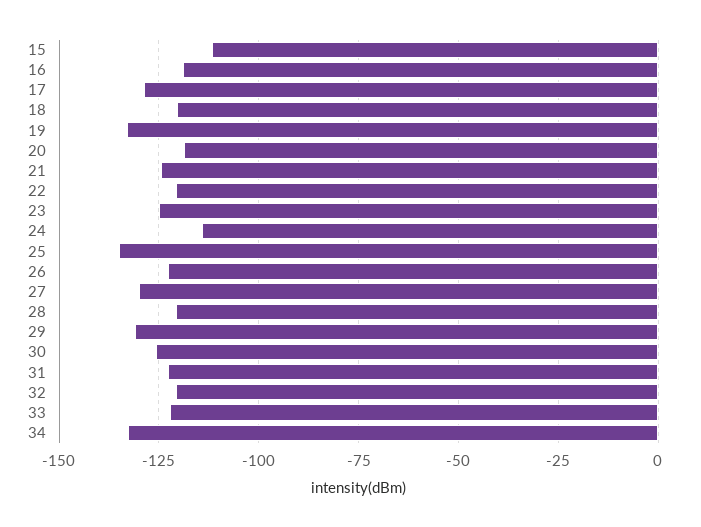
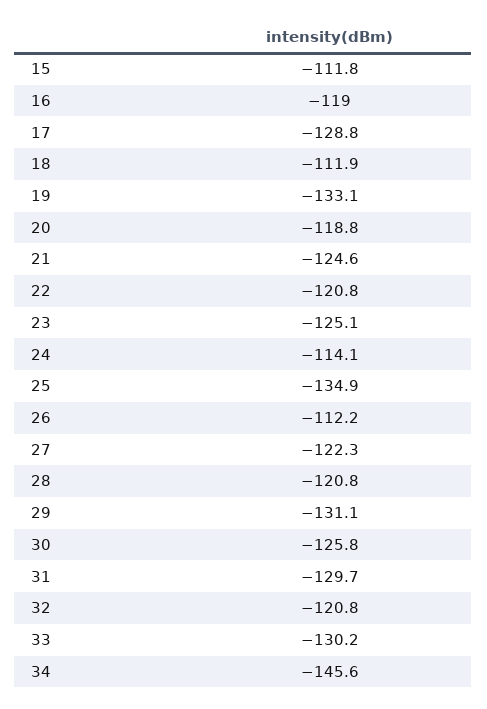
18: -120 -> -111.9
26: -122.5 -> -112.2
27: -130 -> -122.3
31: -122.5 -> -129.7
33: -122.5 -> -130.2
34: -132.5 -> -145.6

